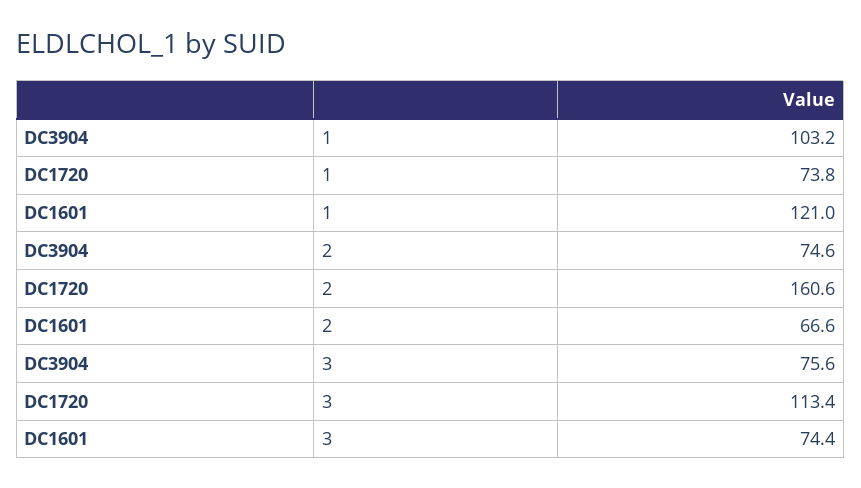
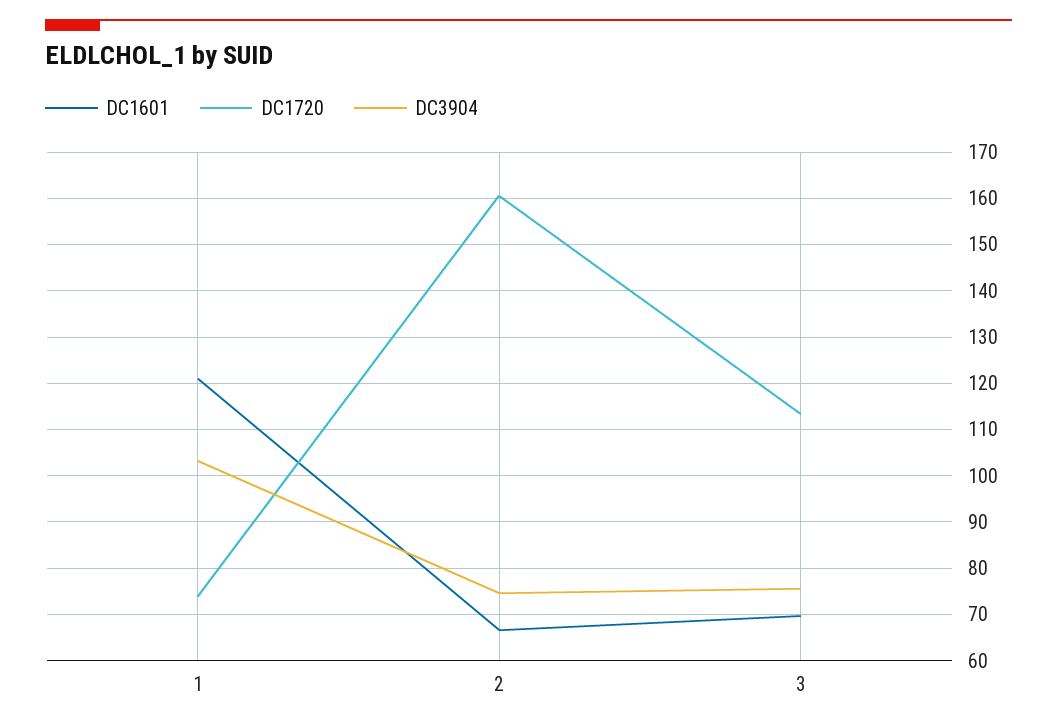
DC1601, 3: 74.4 -> 70

